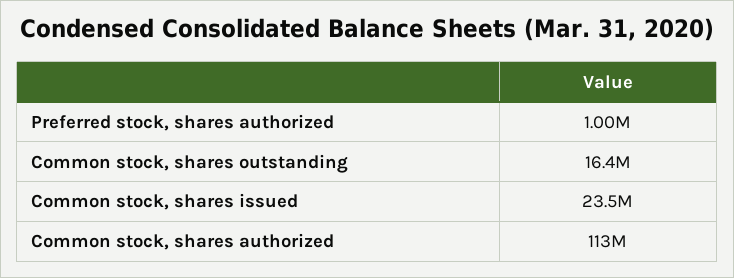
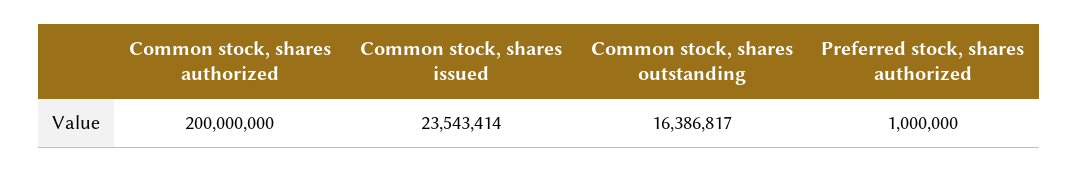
Common stock, shares authorized: 113000000 -> 200000000

